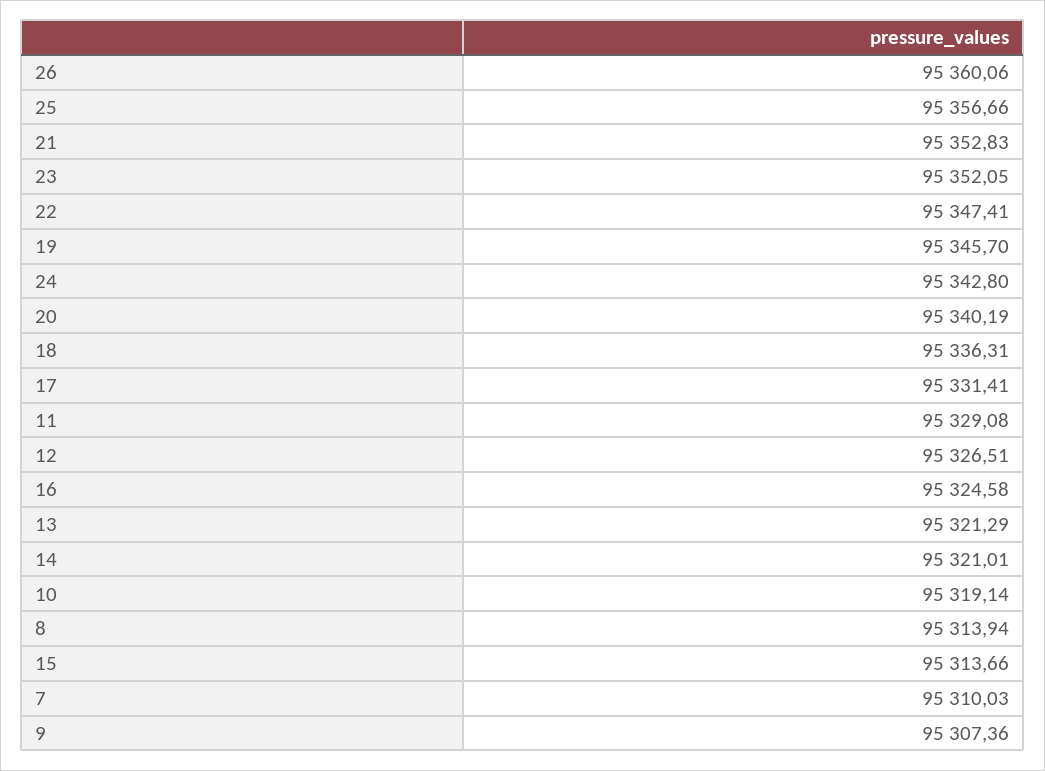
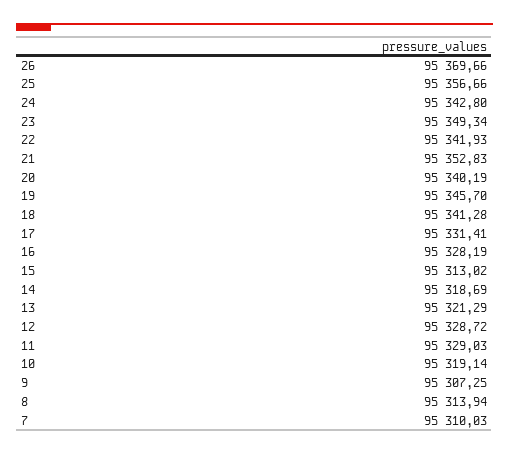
26: 95360.06 -> 95369.66
23: 95352.05 -> 95349.34
22: 95347.41 -> 95341.93
18: 95336.31 -> 95341.28
11: 95329.08 -> 95329.03
12: 95326.51 -> 95328.72
16: 95324.58 -> 95328.19
14: 95321.01 -> 95318.69
15: 95313.66 -> 95313.02
9: 95307.36 -> 95307.25

